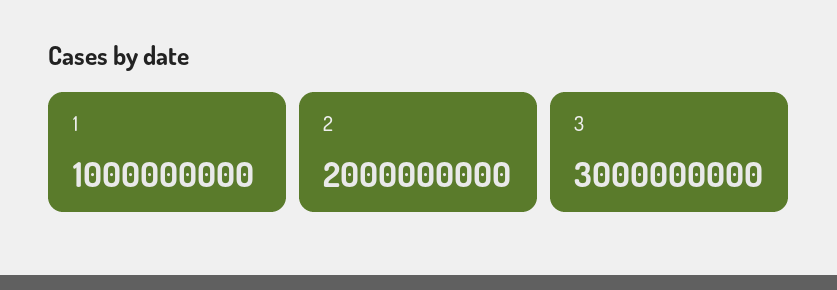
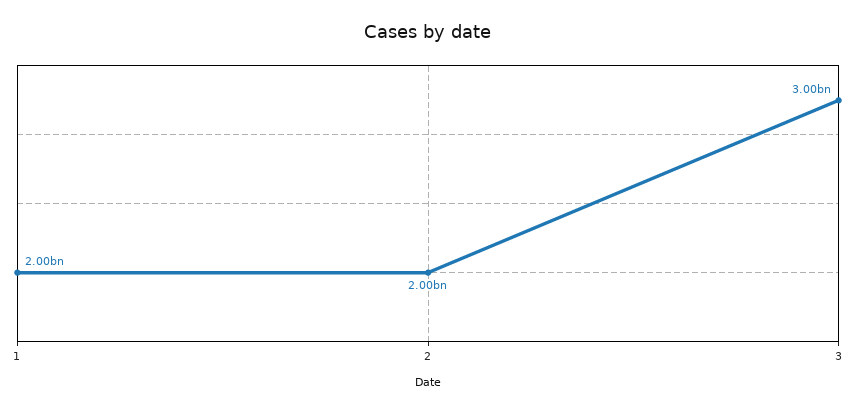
1: 1000000000 -> 2000000000

